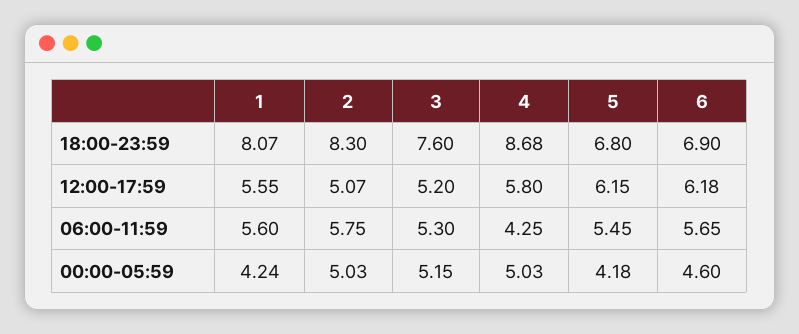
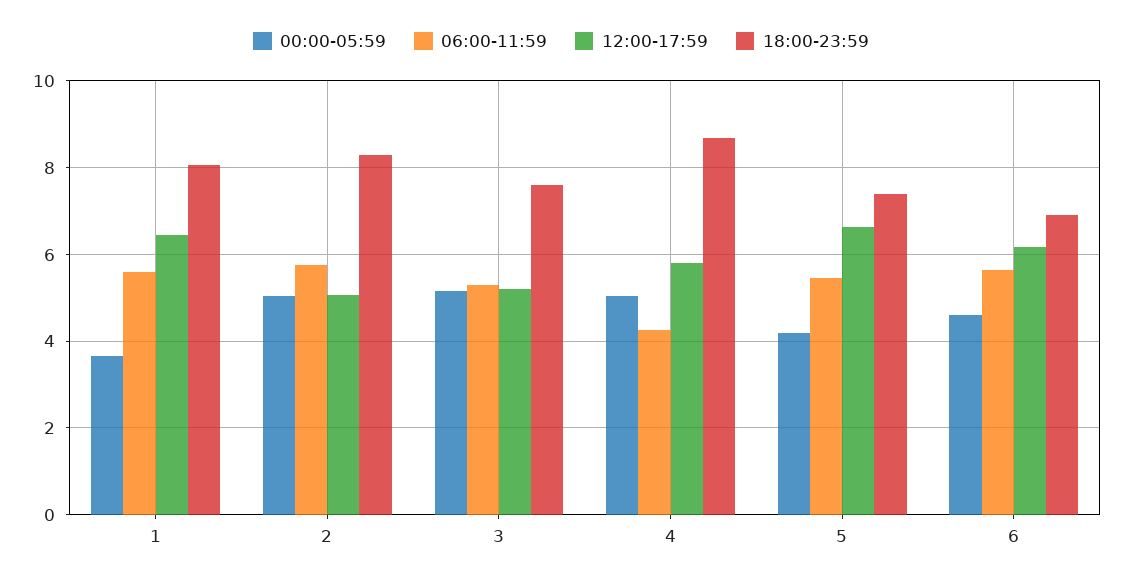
18:00-23:59, 5: 6.8 -> 7.4
12:00-17:59, 1: 5.55 -> 6.4
12:00-17:59, 5: 6.15 -> 6.6
00:00-05:59, 1: 4.24 -> 3.6

